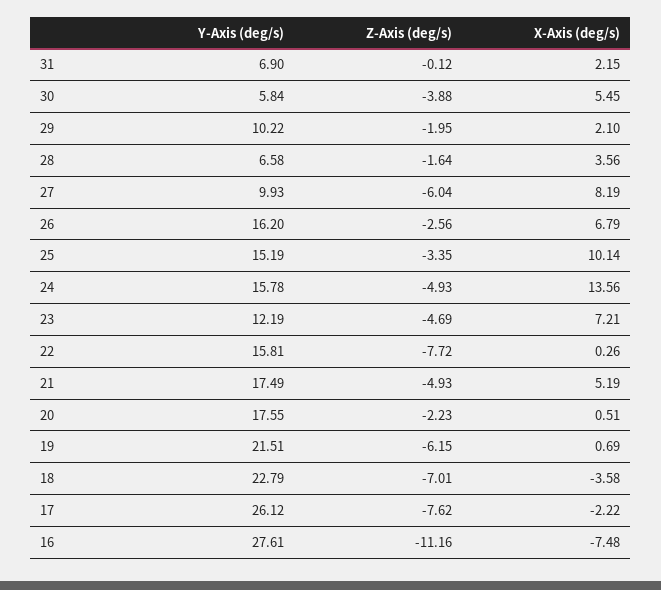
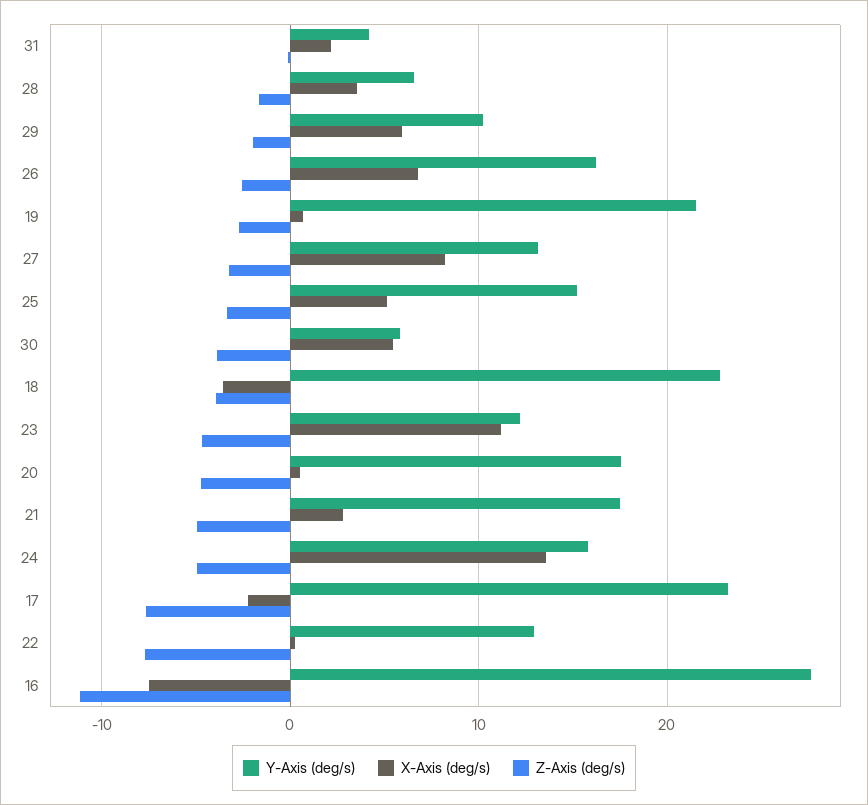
Y-Axis (deg/s), 31: 6.9 -> 4
X-Axis (deg/s), 29: 2.1 -> 6
Y-Axis (deg/s), 27: 9.93 -> 13
Z-Axis (deg/s), 27: -6.04 -> -3
X-Axis (deg/s), 25: 10.14 -> 5
X-Axis (deg/s), 23: 7.21 -> 11
Y-Axis (deg/s), 22: 15.81 -> 13
X-Axis (deg/s), 21: 5.19 -> 3
Z-Axis (deg/s), 20: -2.23 -> -5
Z-Axis (deg/s), 19: -6.15 -> -3
Z-Axis (deg/s), 18: -7.01 -> -4
Y-Axis (deg/s), 17: 26.12 -> 23

